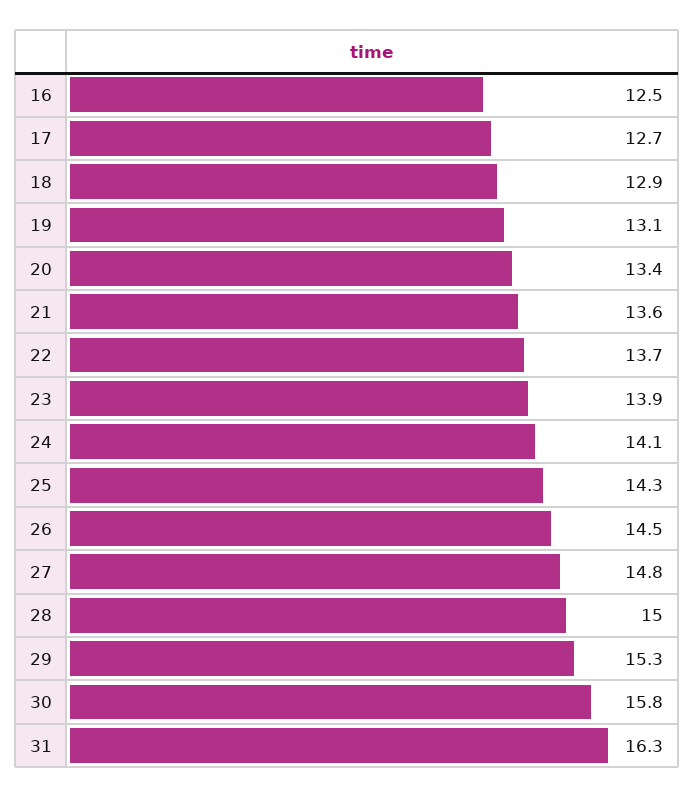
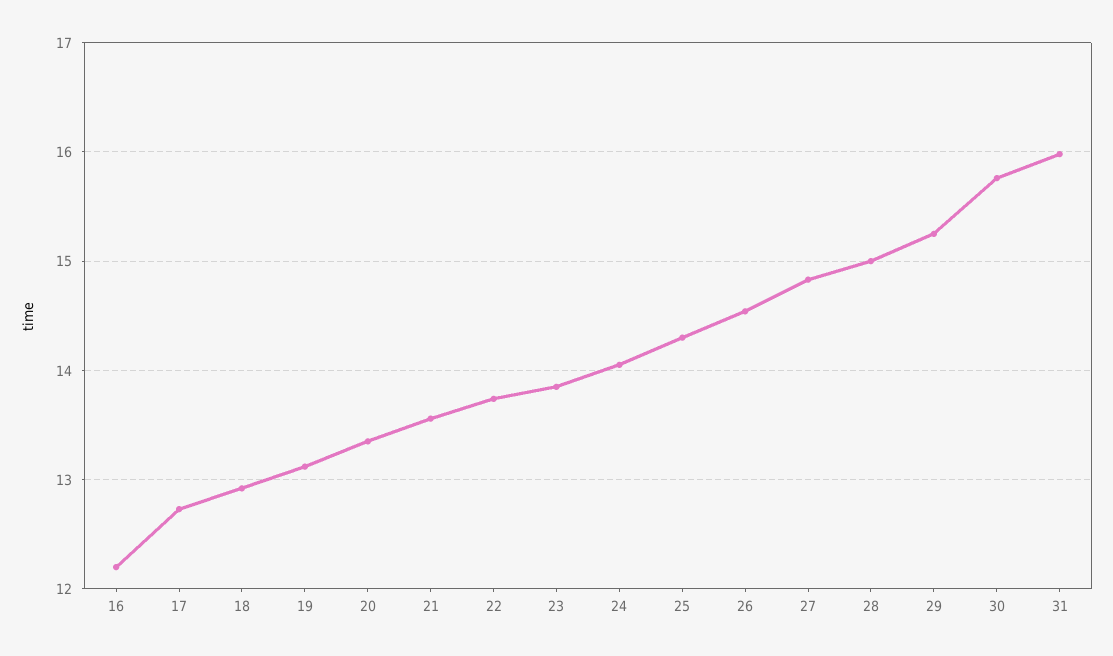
16: 12.5 -> 12.2
31: 16.3 -> 16

